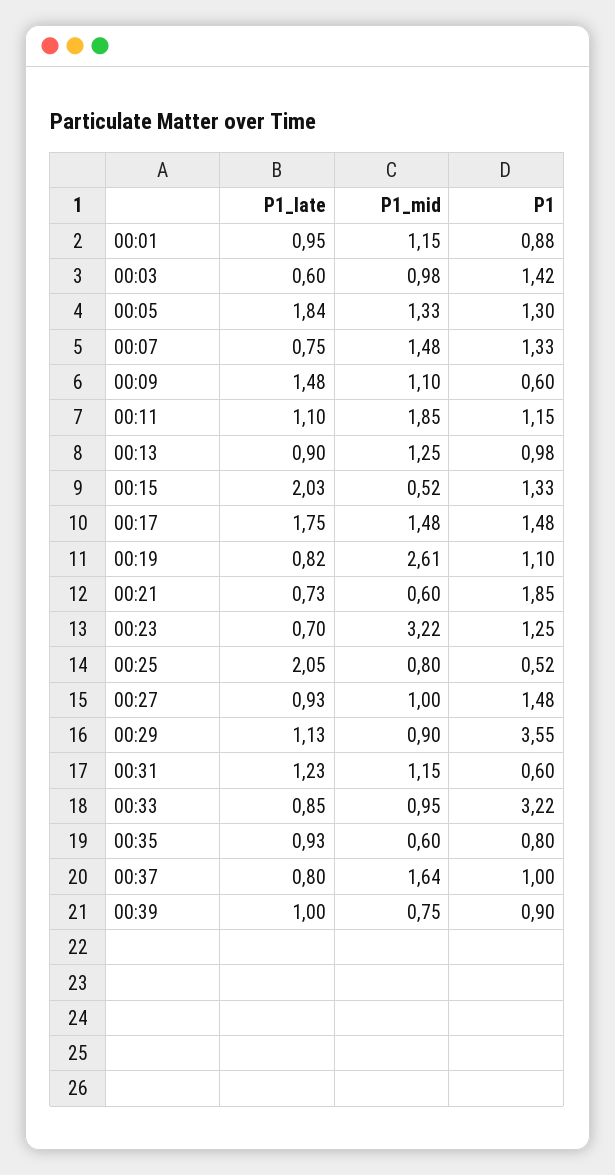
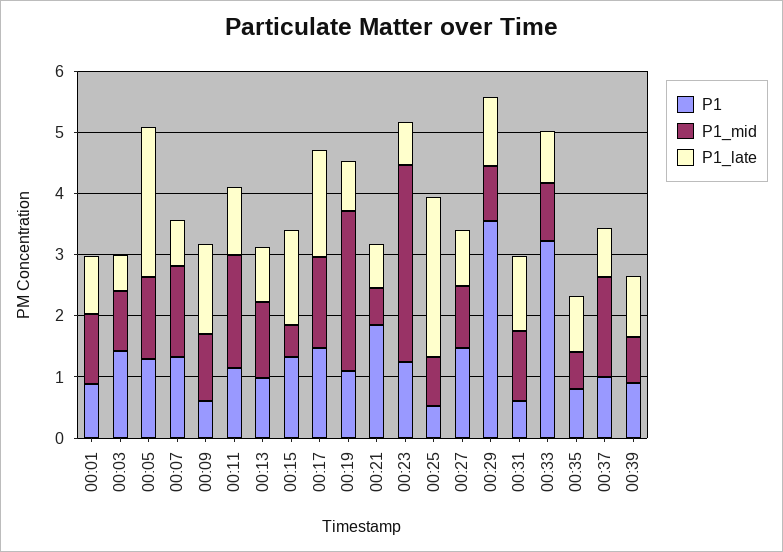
P1_late, 00:05: 1.84 -> 2.4
P1_late, 00:15: 2.03 -> 1.6
P1_late, 00:25: 2.05 -> 2.6

